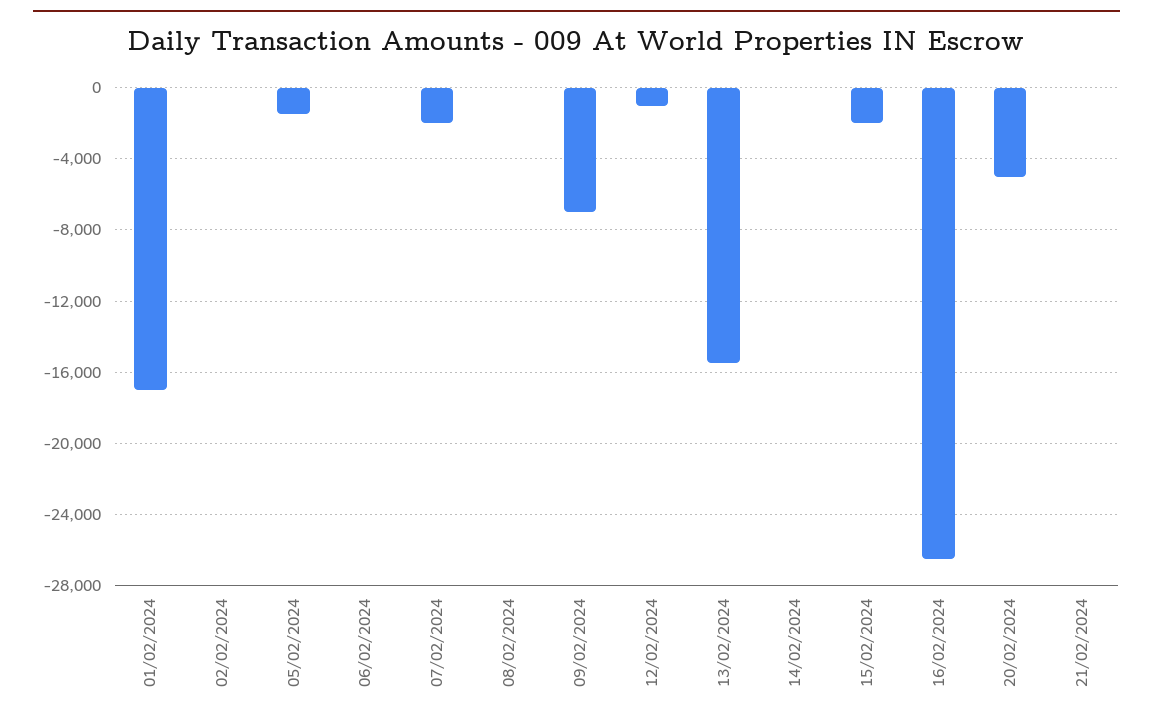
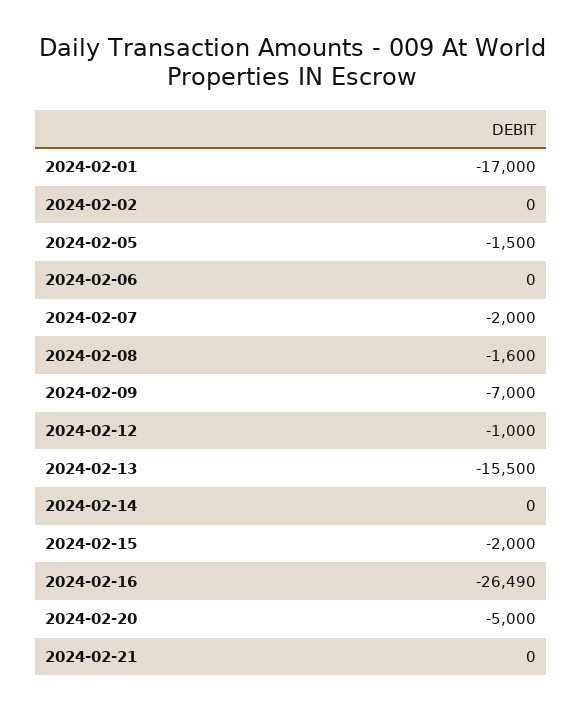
08/02/2024: 0 -> -1600

